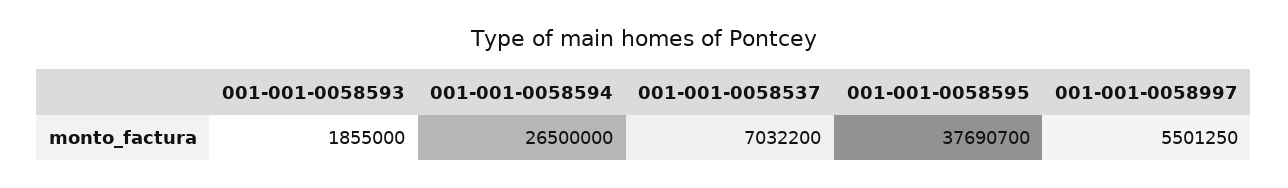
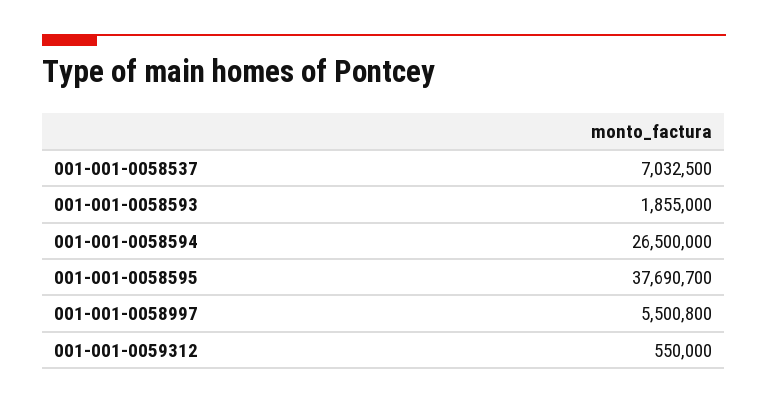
001-001-0058537: 7032200 -> 7032500
001-001-0058997: 5501250 -> 5500800
001-001-0059312: none -> 550000

